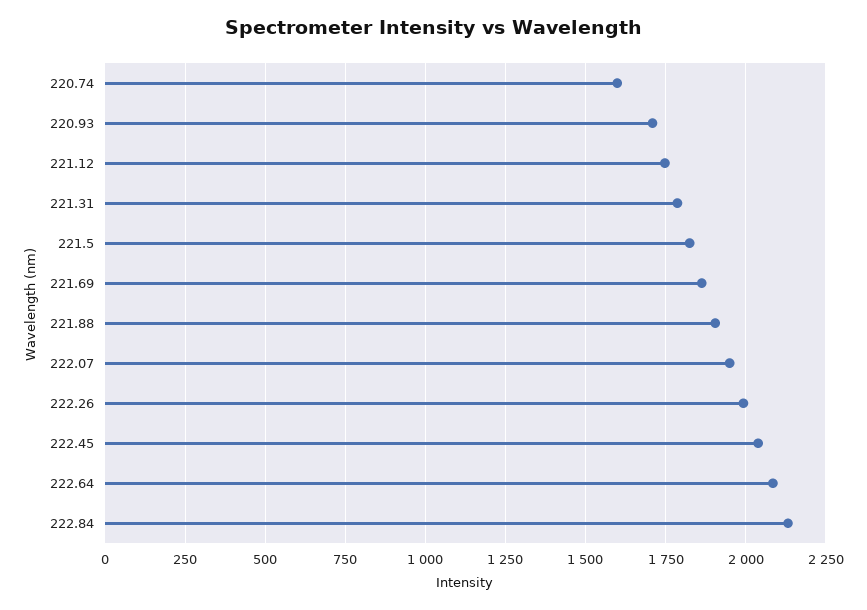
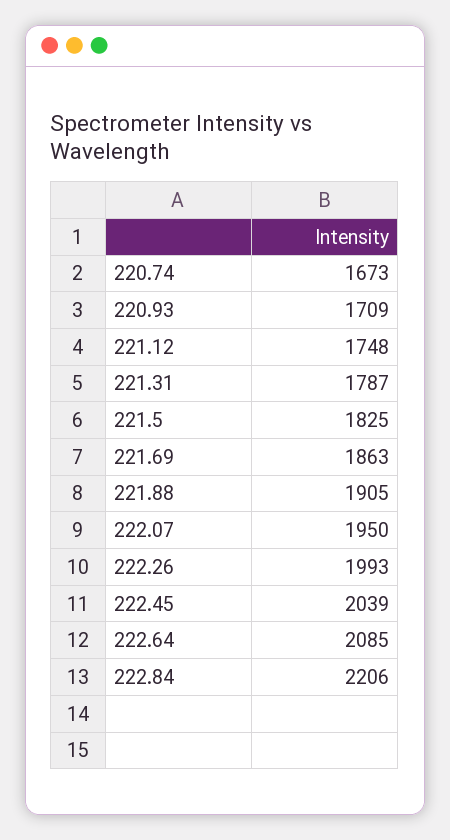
220.74: 1600 -> 1673
222.84: 2125 -> 2206

